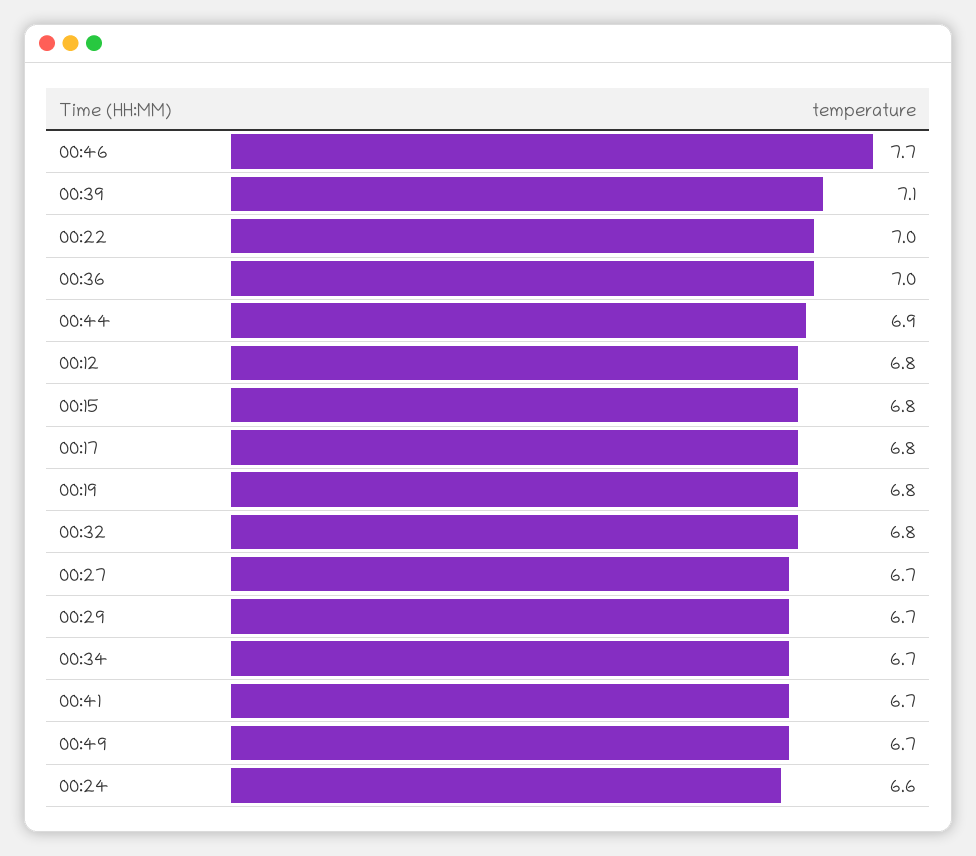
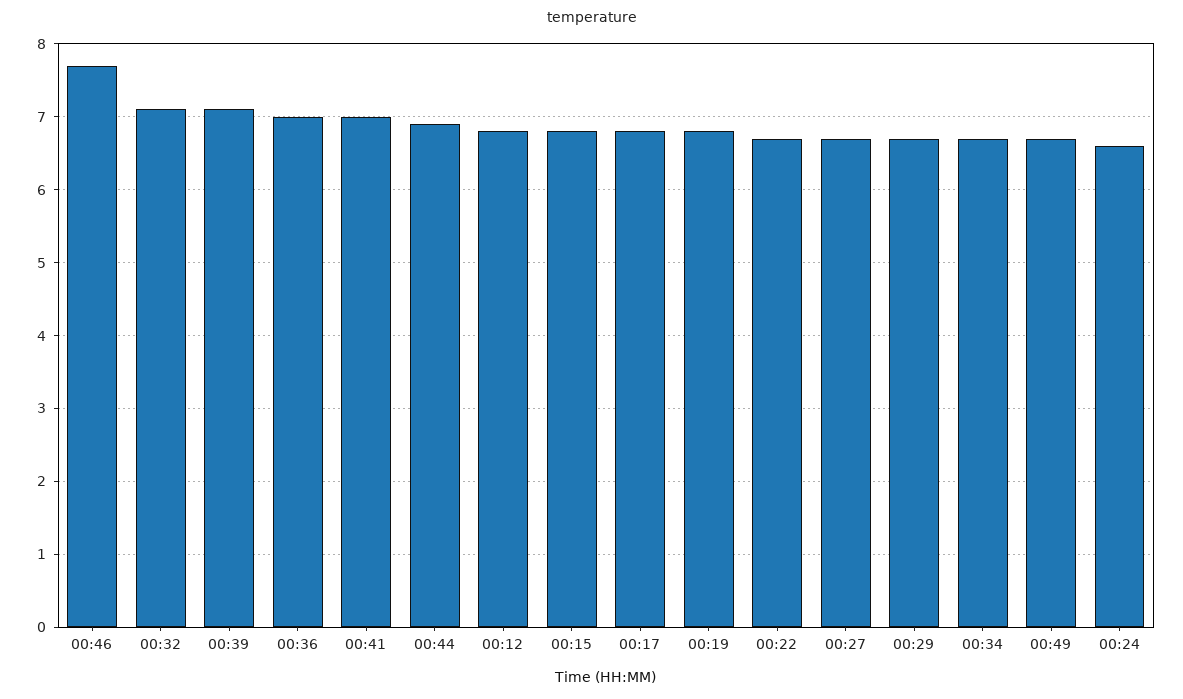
00:22: 7 -> 6.7
00:32: 6.8 -> 7.1
00:41: 6.7 -> 7

